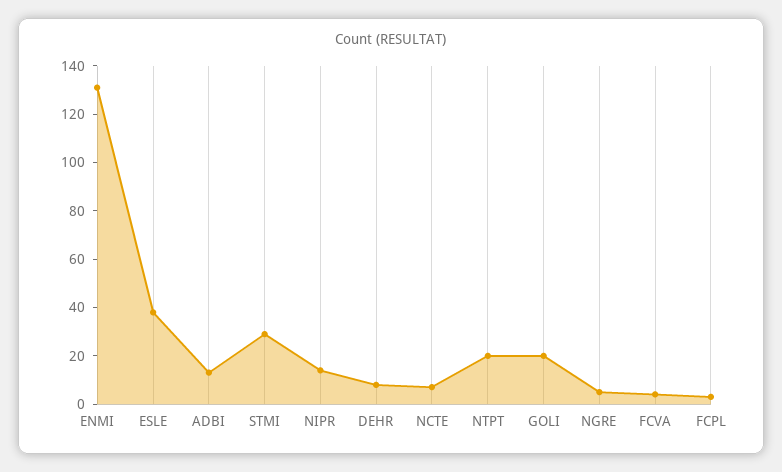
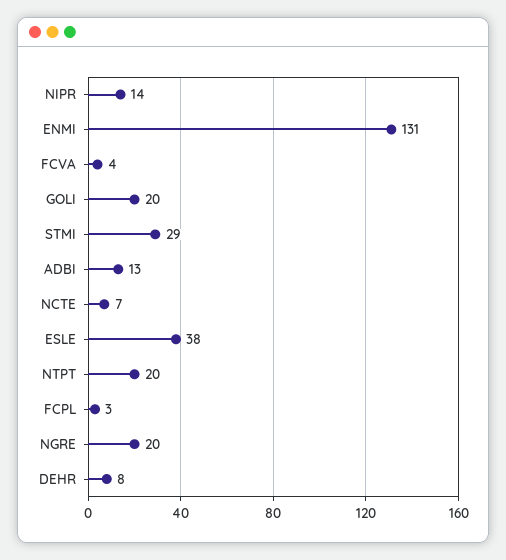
NGRE: 5 -> 20

